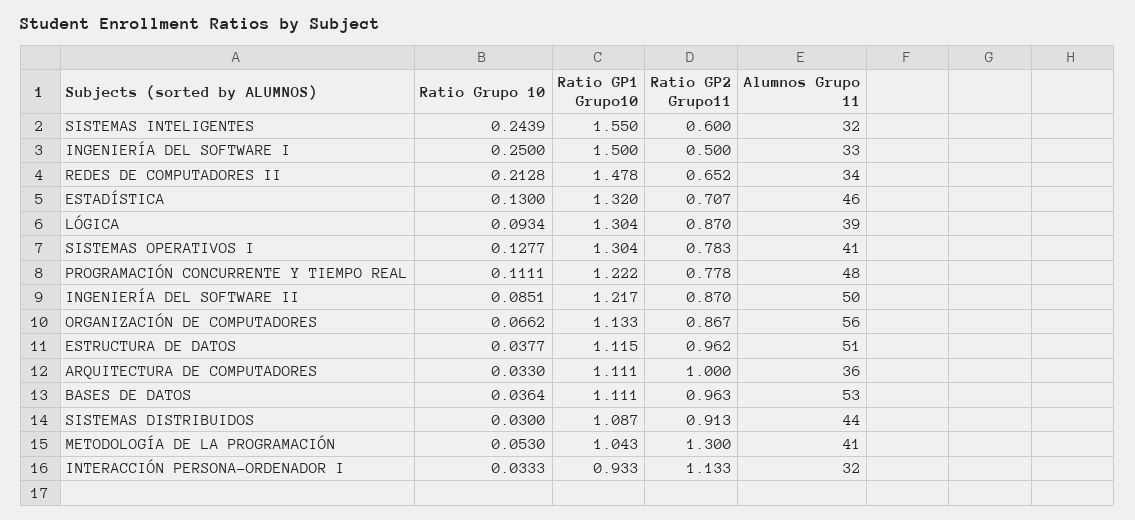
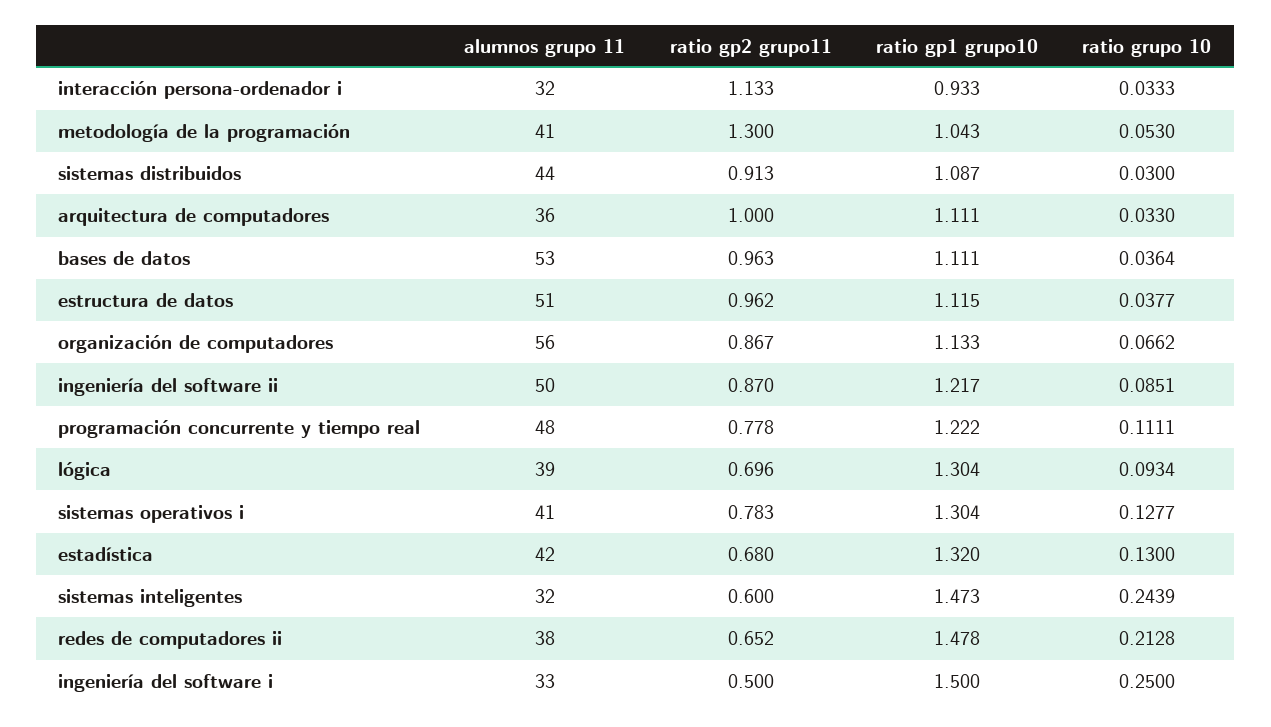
Ratio GP1 Grupo10, SISTEMAS INTELIGENTES: 1.55 -> 1.473
Alumnos Grupo 11, REDES DE COMPUTADORES II: 34 -> 38
Ratio GP2 Grupo11, ESTADÍSTICA: 0.707 -> 0.68
Alumnos Grupo 11, ESTADÍSTICA: 46 -> 42
Ratio GP2 Grupo11, LÓGICA: 0.87 -> 0.696

